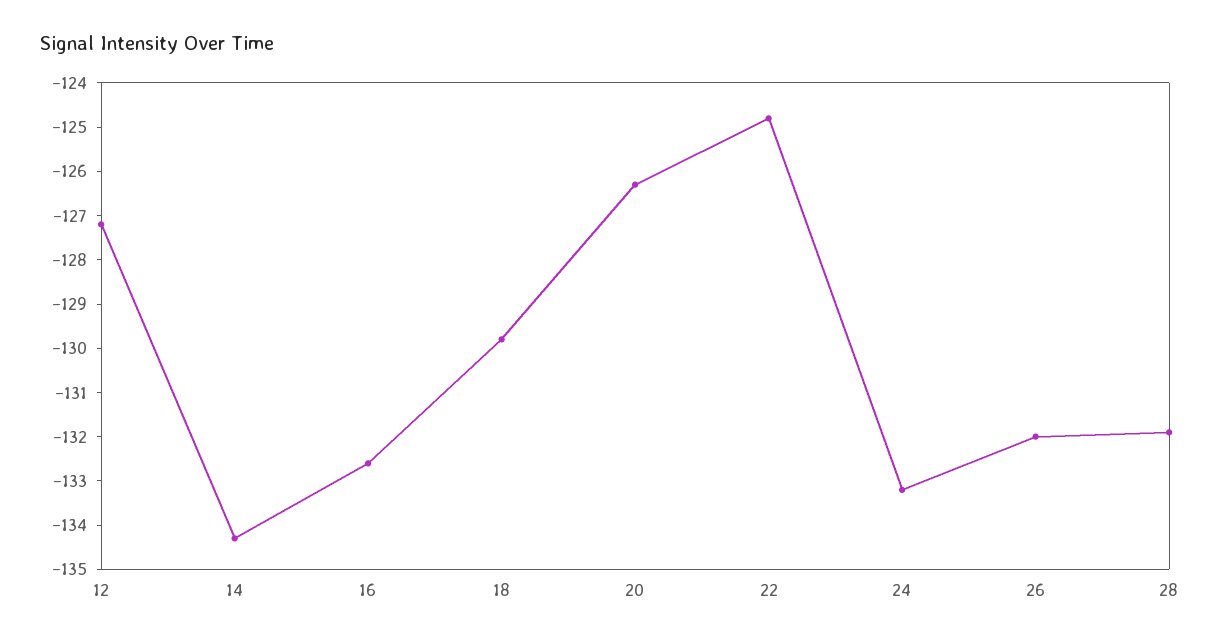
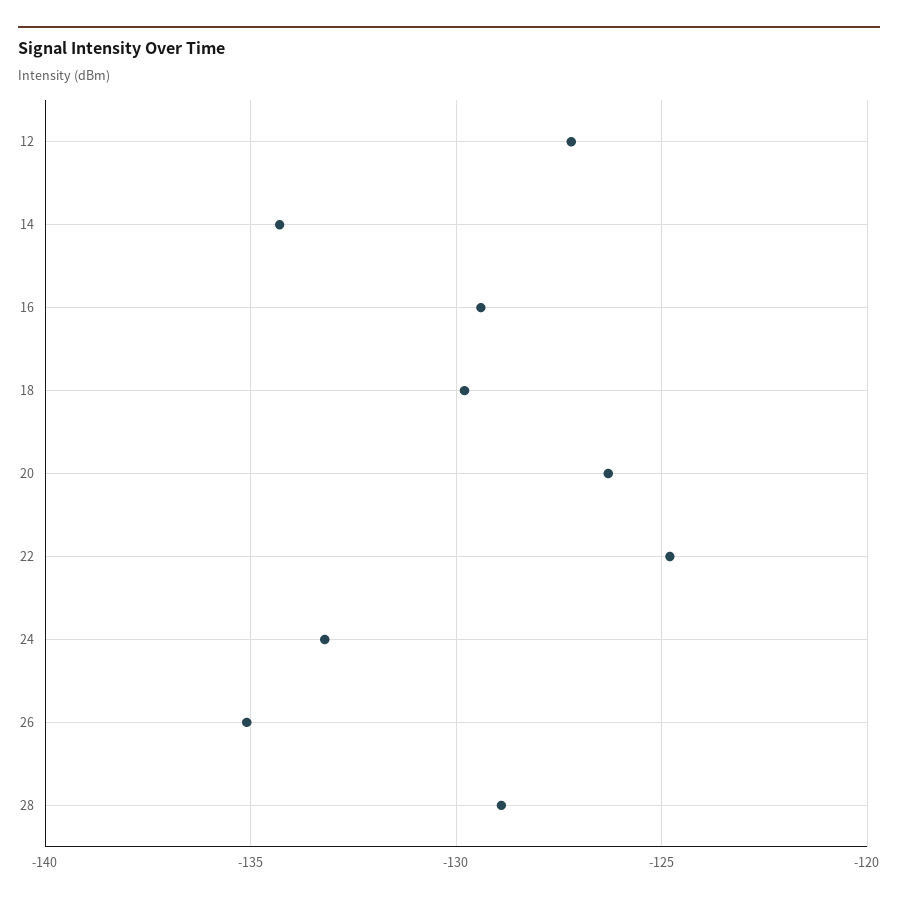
16: -132.5 -> -129.5
26: -132 -> -135
28: -132 -> -129

